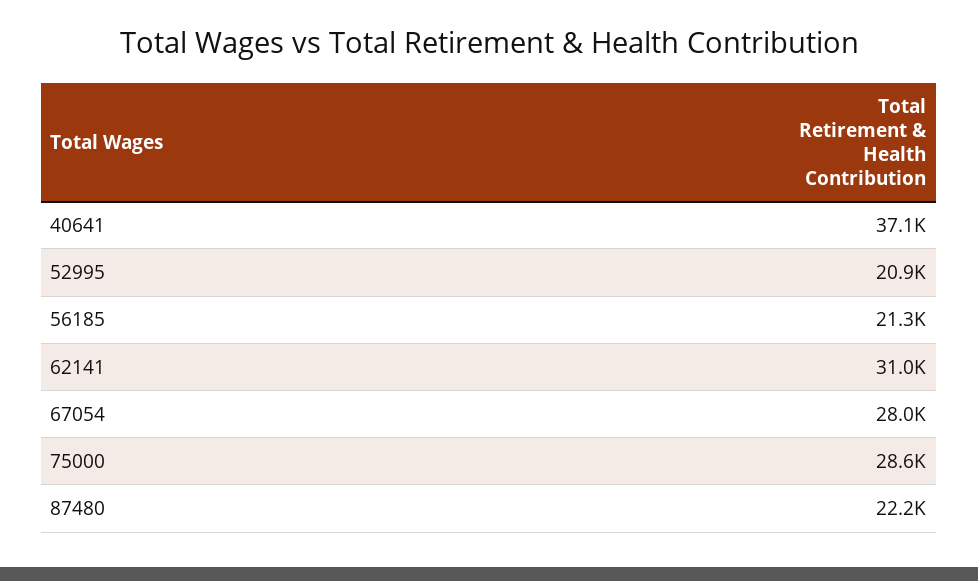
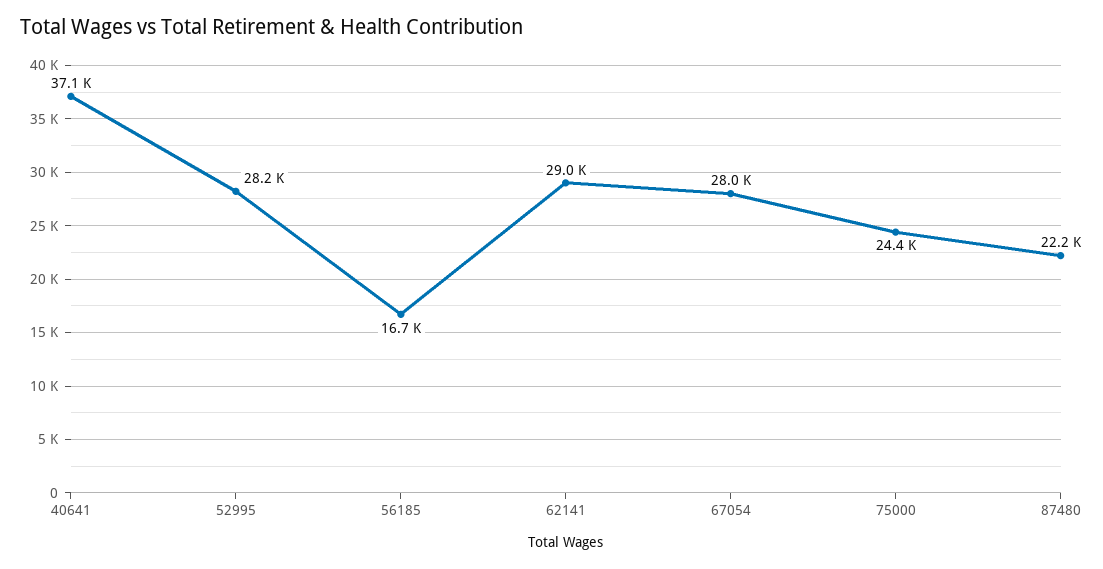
52995: 20900 -> 28200
56185: 21300 -> 16700
62141: 31000 -> 29000
75000: 28600 -> 24400

